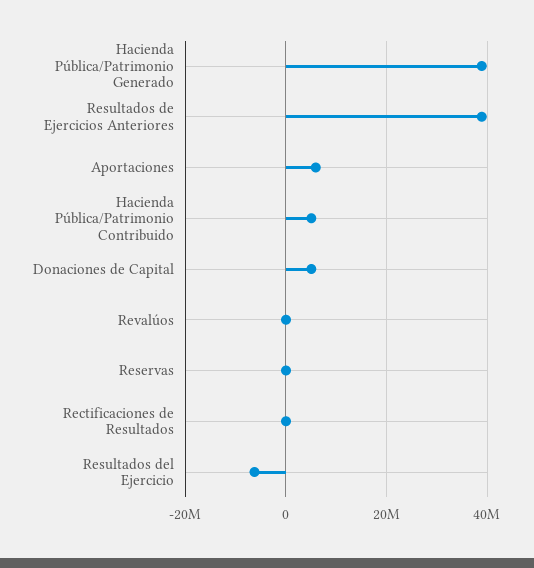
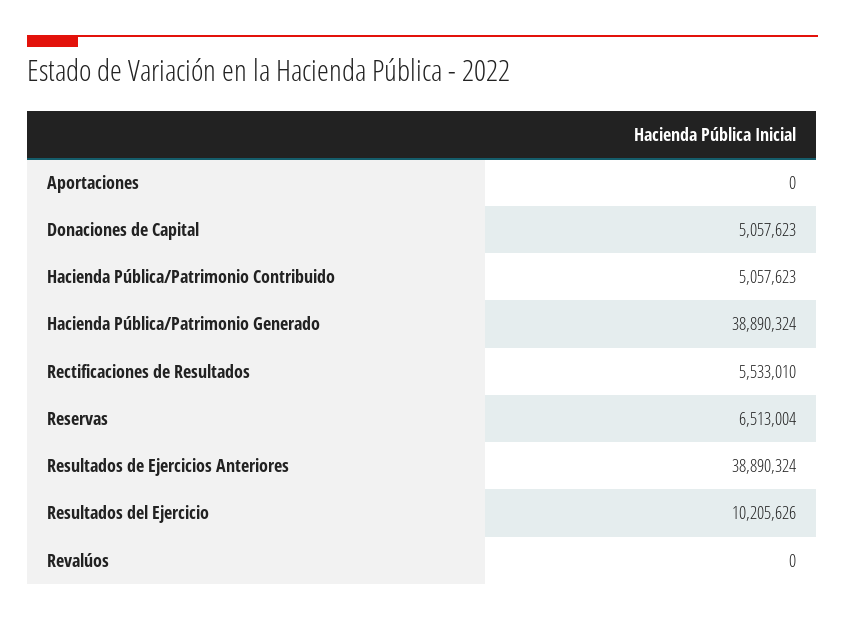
Aportaciones: 6000000 -> 0
Reservas: 0 -> 6513004
Rectificaciones de Resultados: 0 -> 5533010
Resultados del Ejercicio: -6000000 -> 10205626

